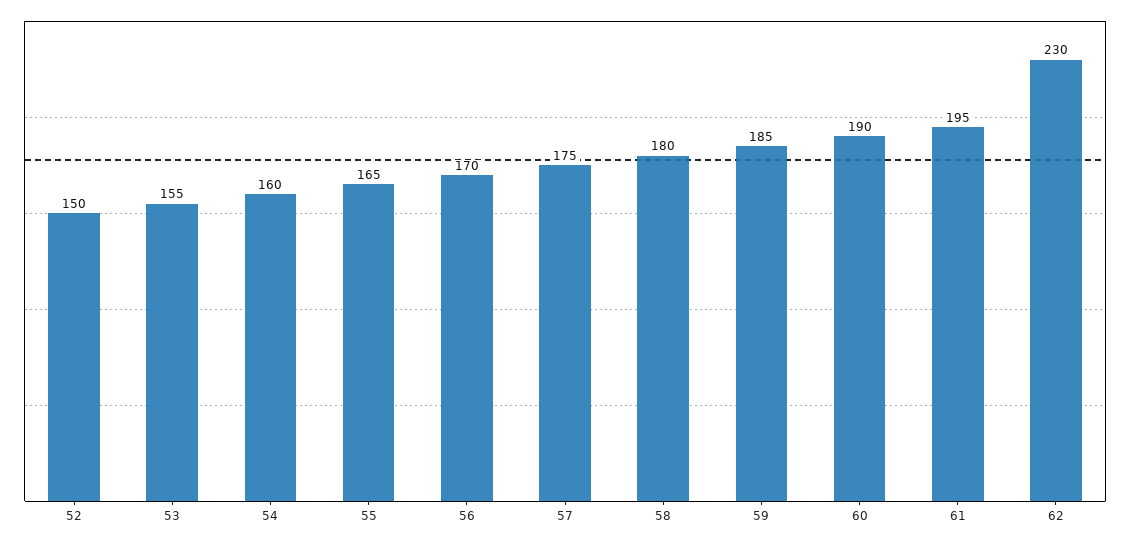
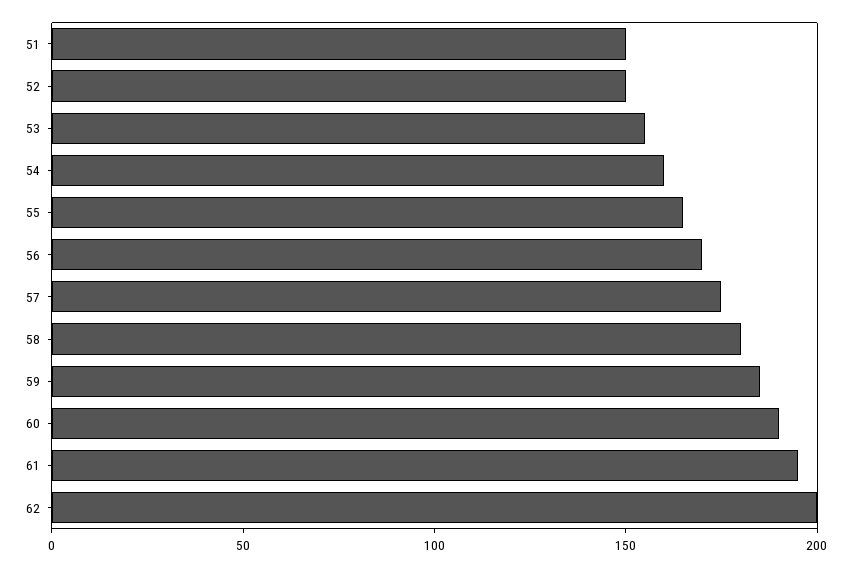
62: 230 -> 200
51: none -> 150

